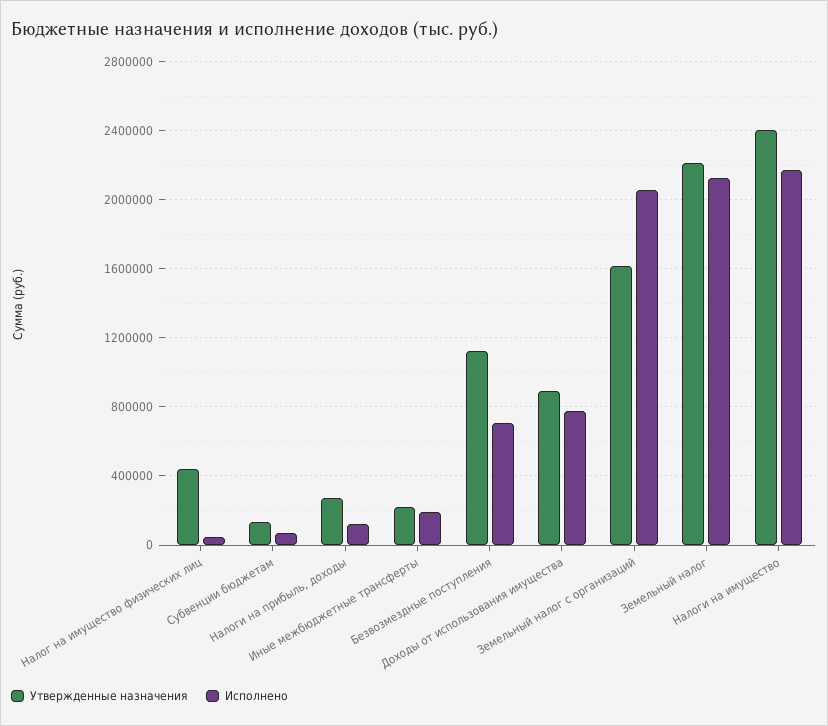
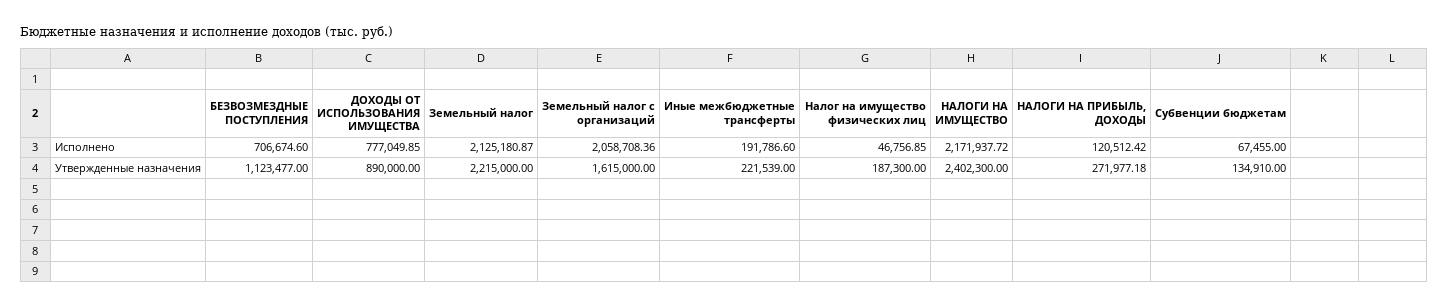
Утвержденные назначения, Налог на имущество физических лиц: 450000 -> 187300

